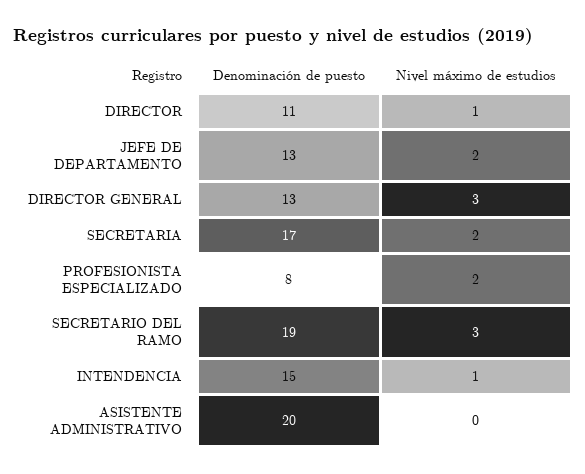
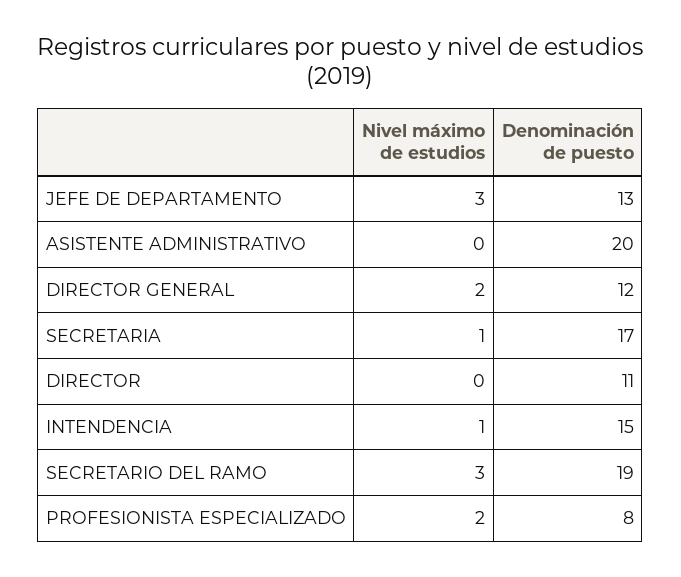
Nivel máximo de estudios, DIRECTOR: 1 -> 0
Nivel máximo de estudios, JEFE DE DEPARTAMENTO: 2 -> 3
Denominación de puesto, DIRECTOR GENERAL: 13 -> 12
Nivel máximo de estudios, DIRECTOR GENERAL: 3 -> 2
Nivel máximo de estudios, SECRETARIA: 2 -> 1

